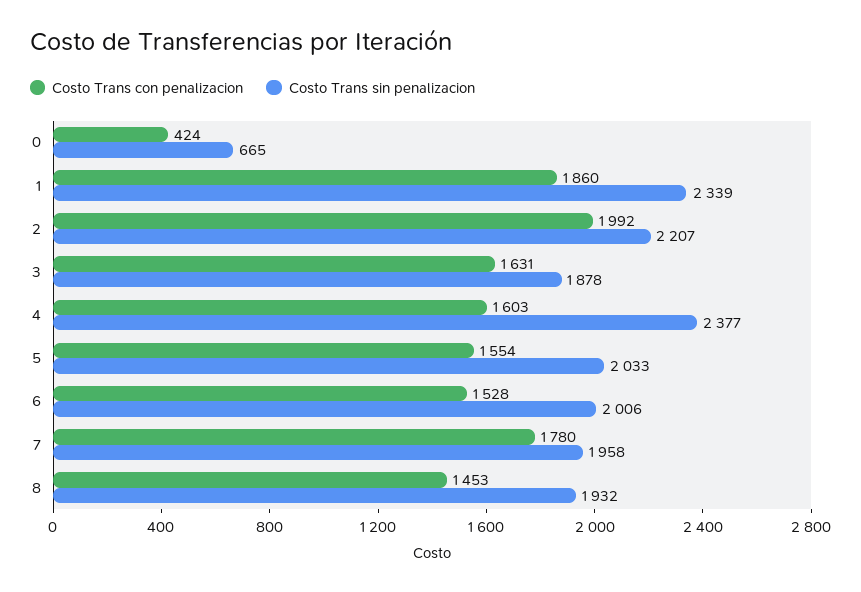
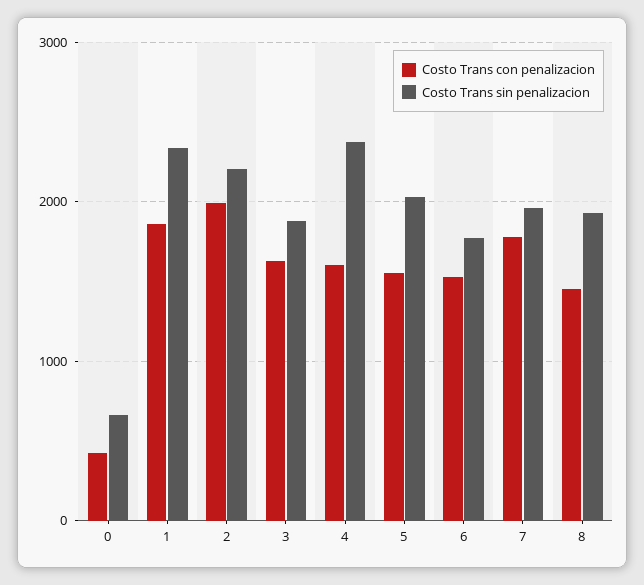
Costo Trans sin penalizacion, 6: 2006 -> 1800

